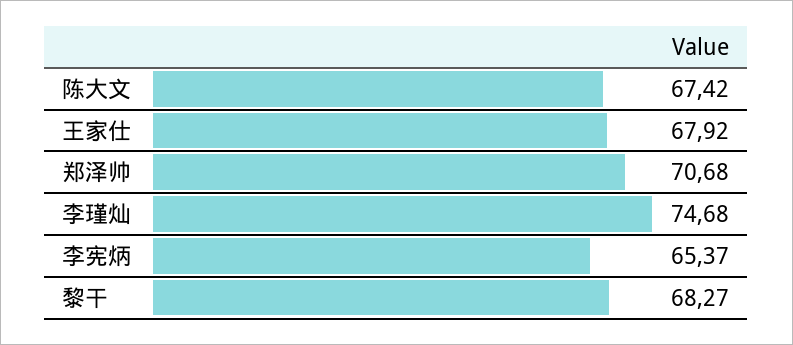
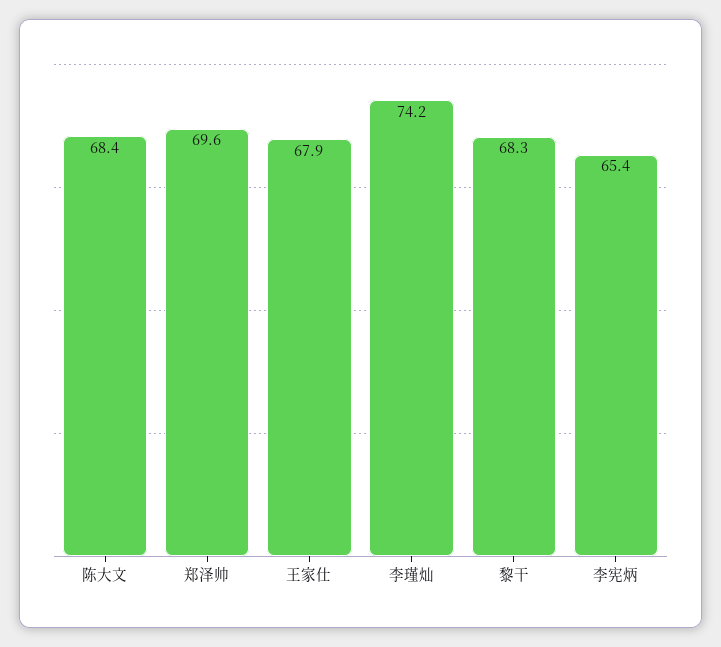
陈大文: 67.42 -> 68.4
郑泽帅: 70.68 -> 69.6
李瑾灿: 74.68 -> 74.2

